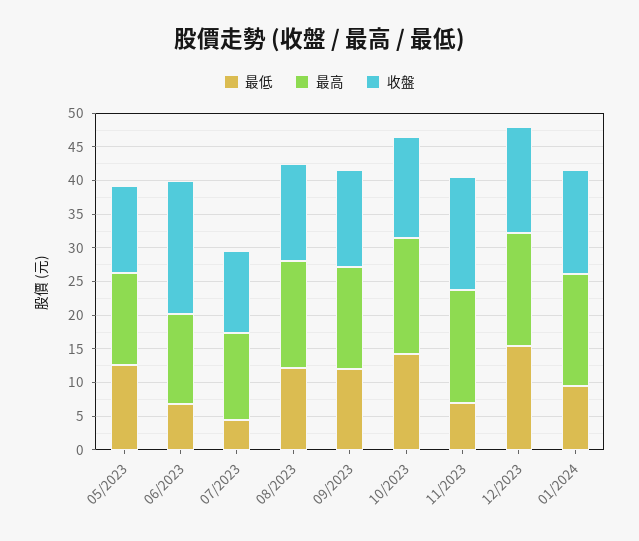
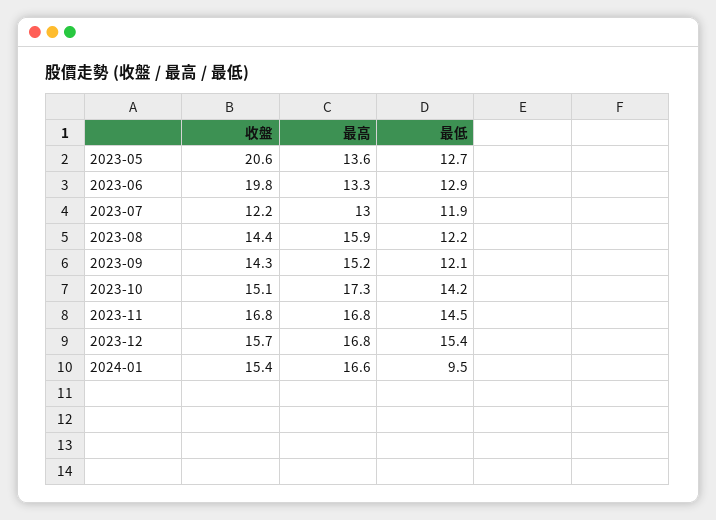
收盤, 05/2023: 12.5 -> 20.6
最低, 06/2023: 7.5 -> 12.9
最低, 07/2023: 5 -> 11.9
最低, 11/2023: 7.5 -> 14.5

